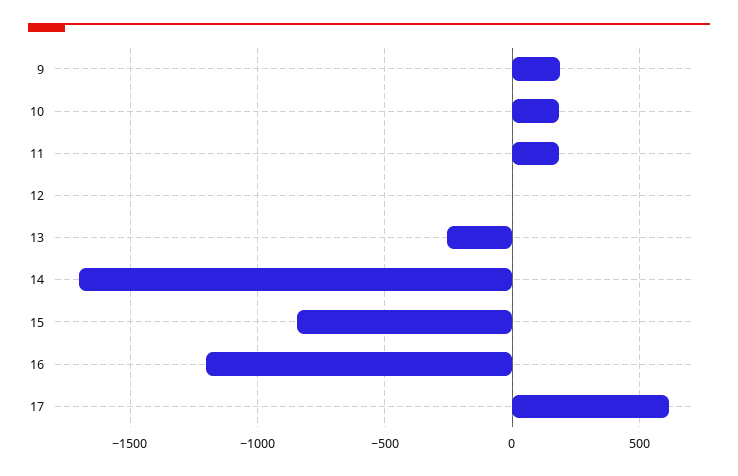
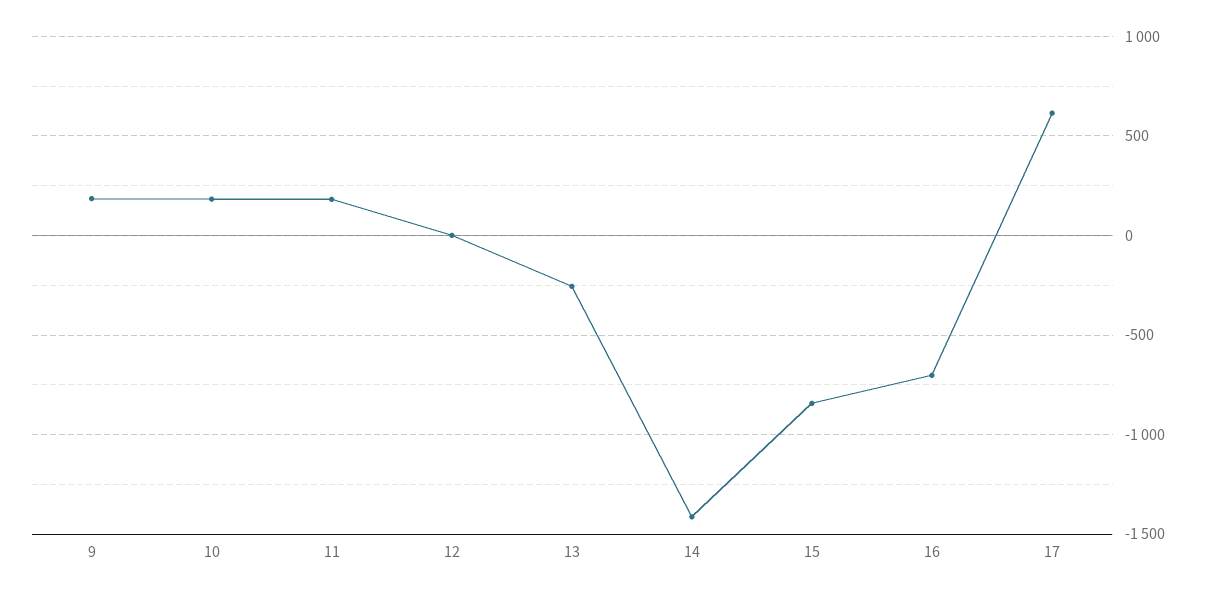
14: -1700 -> -1400
16: -1200 -> -700

